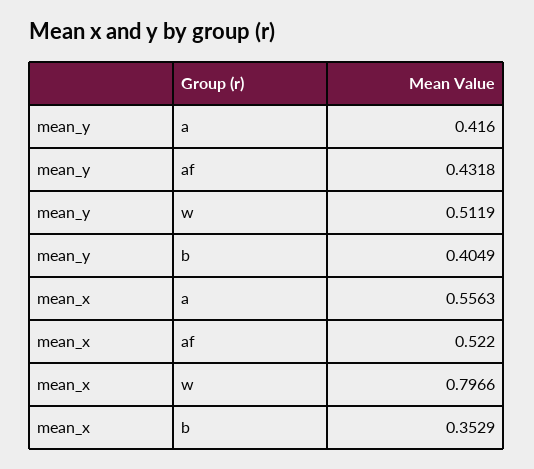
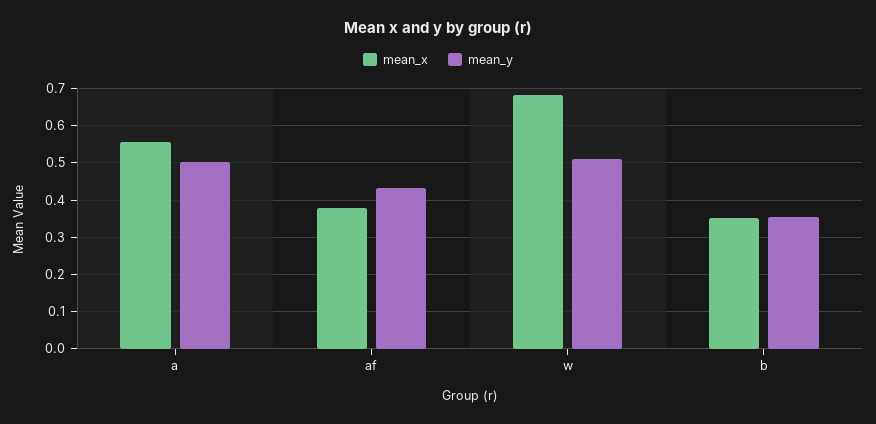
mean_y, a: 0.416 -> 0.5
mean_y, b: 0.4049 -> 0.36
mean_x, af: 0.522 -> 0.38
mean_x, w: 0.7966 -> 0.68

